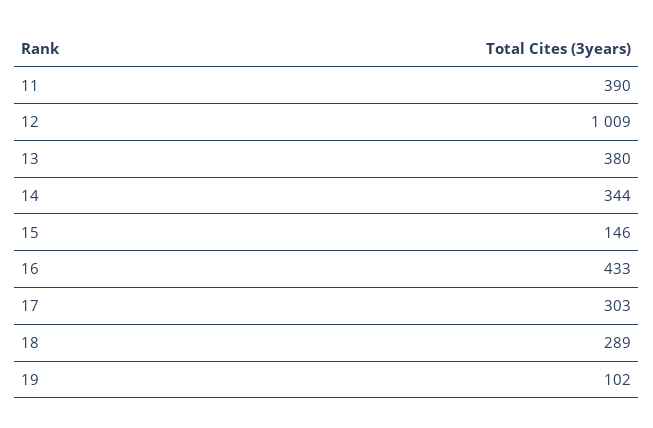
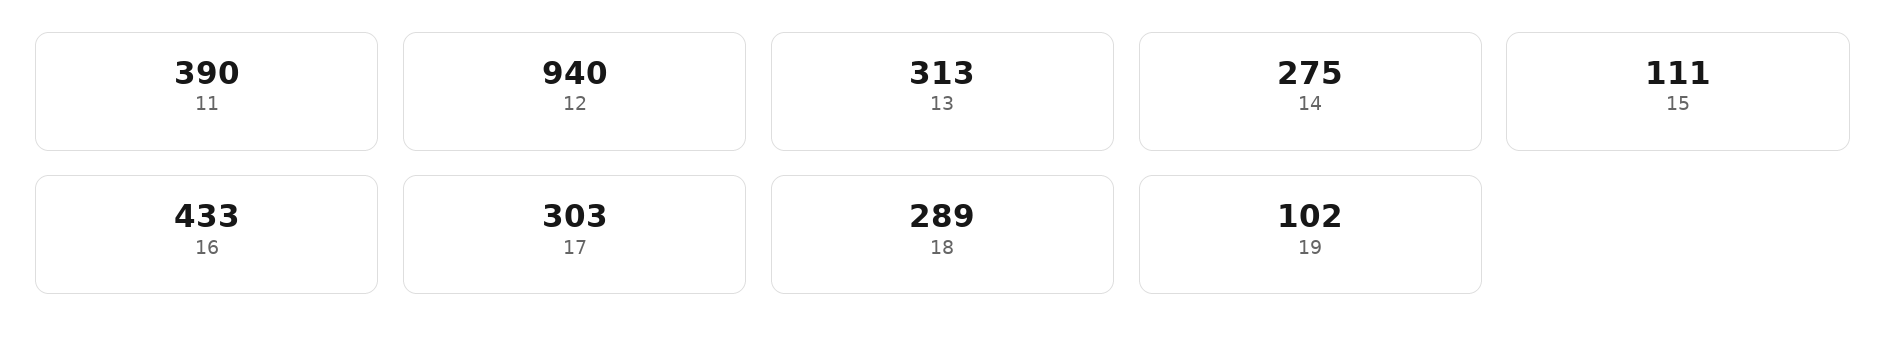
12: 1009 -> 940
13: 380 -> 313
14: 344 -> 275
15: 146 -> 111

